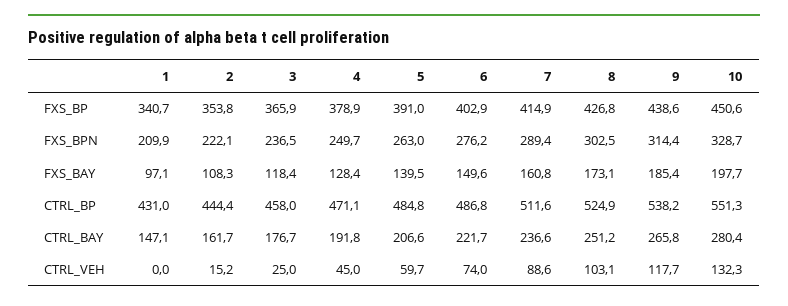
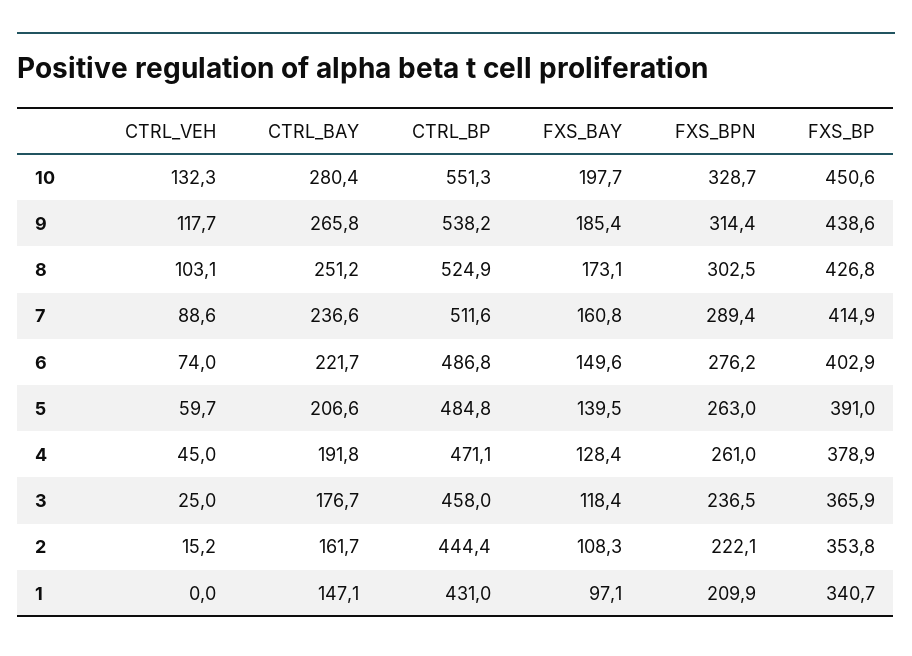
4, FXS_BPN: 249.7 -> 261

